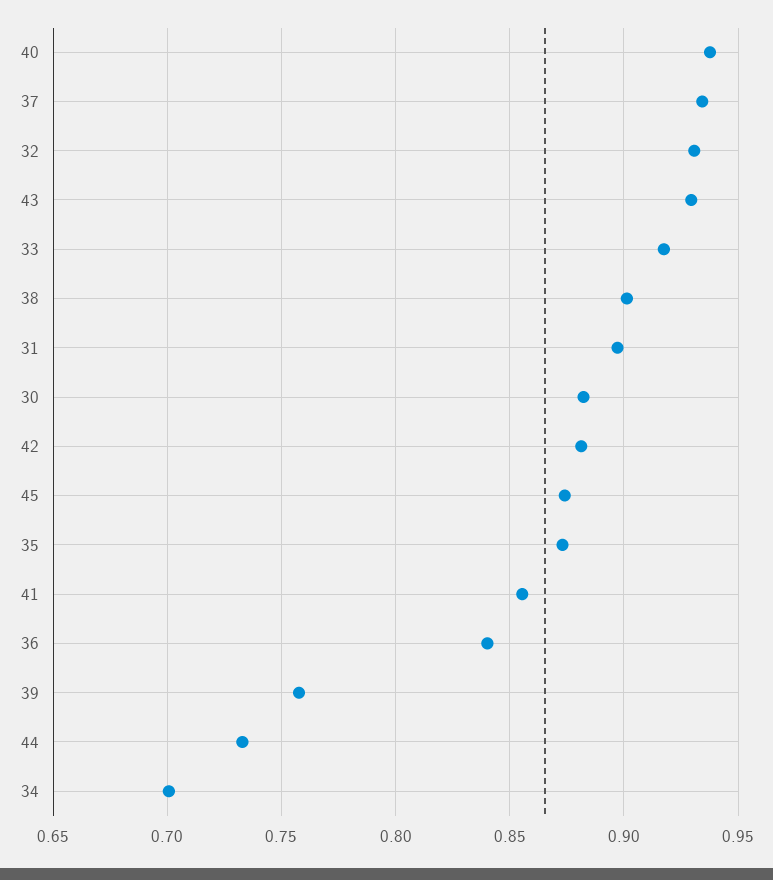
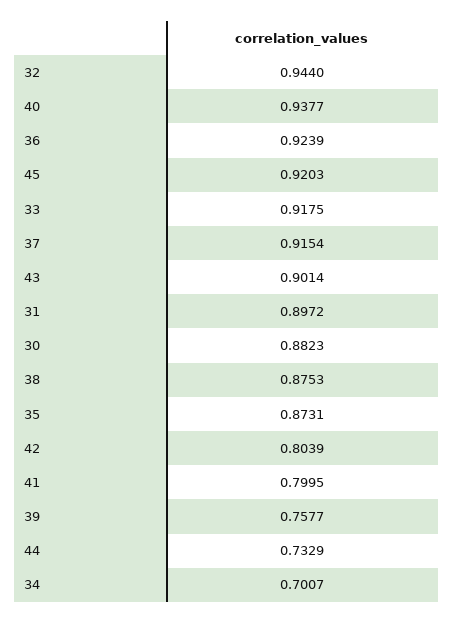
37: 0.935 -> 0.9154
32: 0.93 -> 0.944
43: 0.93 -> 0.9014
38: 0.9 -> 0.8753
42: 0.88 -> 0.8039
45: 0.875 -> 0.9203
41: 0.855 -> 0.7995
36: 0.84 -> 0.9239

